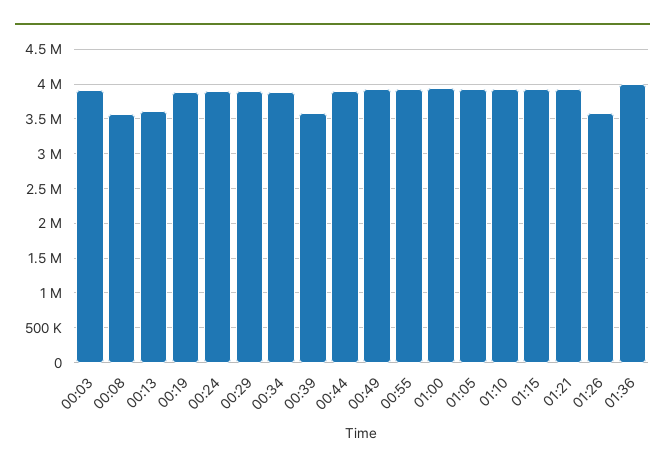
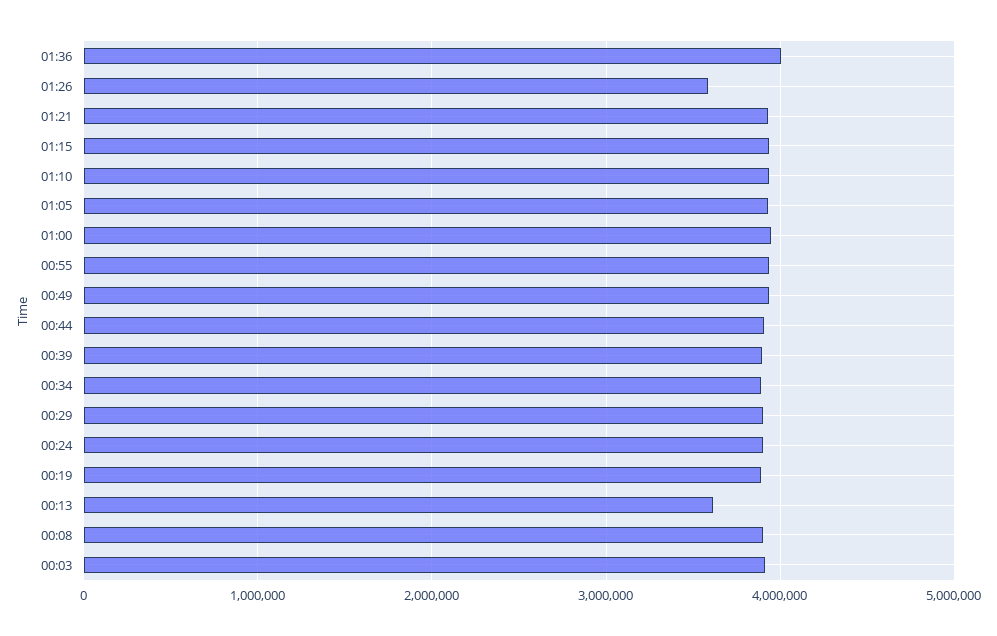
00:08: 3600000 -> 3900000
00:39: 3600000 -> 3900000

